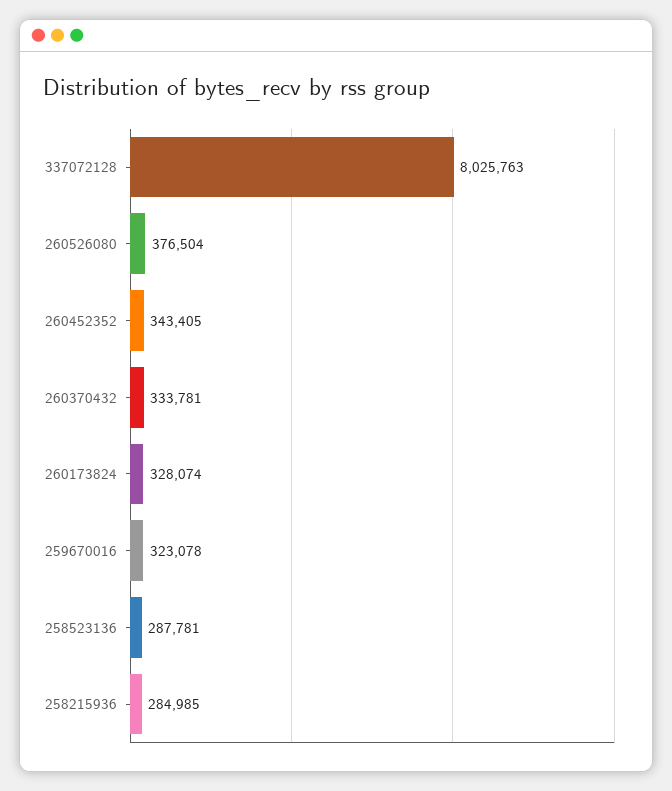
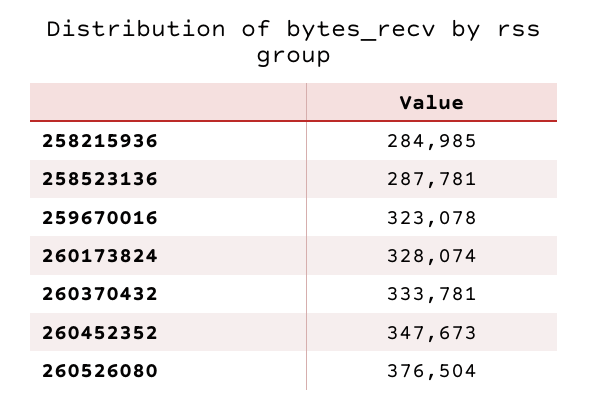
337072128: 8025763 -> none
260452352: 343405 -> 347673

